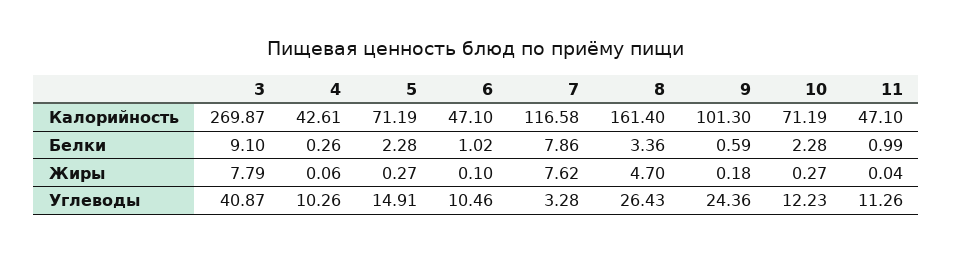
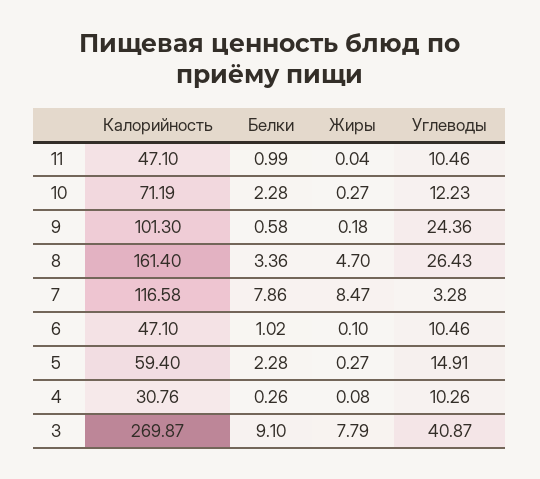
4, Калорийность: 42.61 -> 30.76
5, Калорийность: 71.19 -> 59.4
9, Белки: 0.59 -> 0.58
4, Жиры: 0.06 -> 0.08
7, Жиры: 7.62 -> 8.47
11, Углеводы: 11.26 -> 10.46

